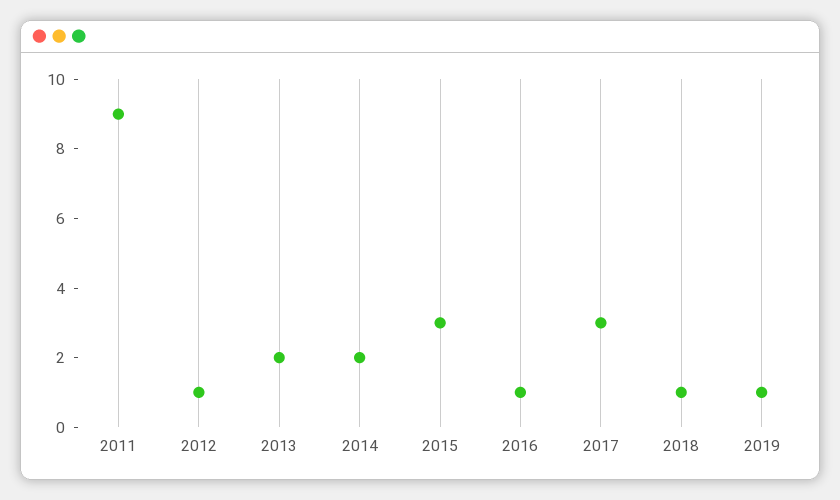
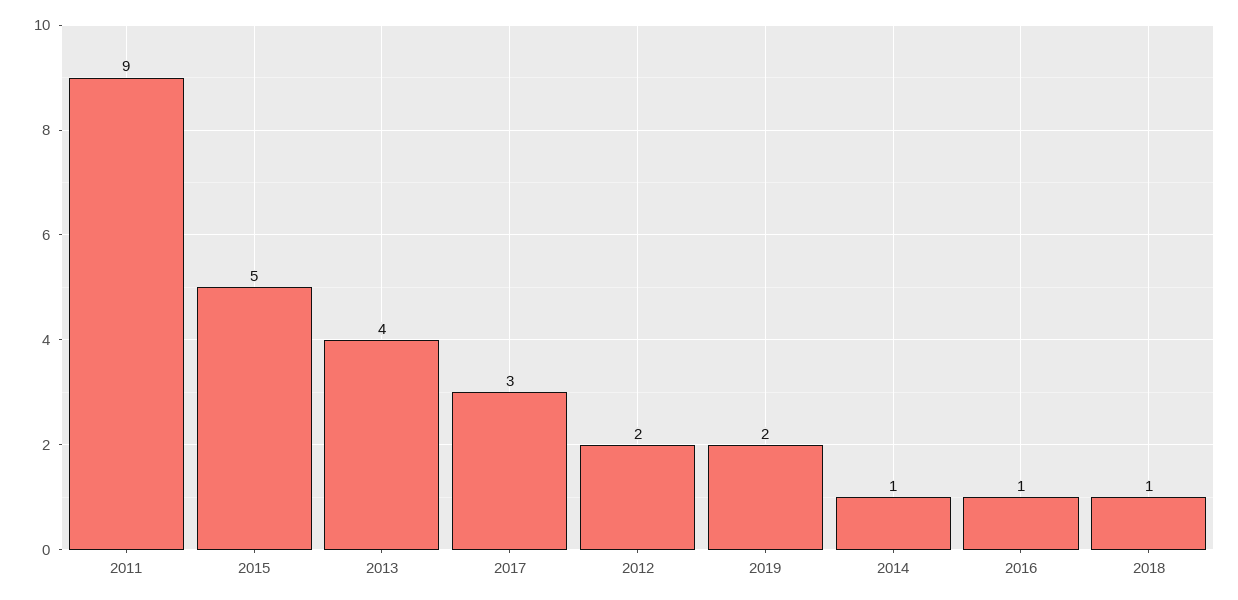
2012: 1 -> 2
2013: 2 -> 4
2014: 2 -> 1
2015: 3 -> 5
2019: 1 -> 2

